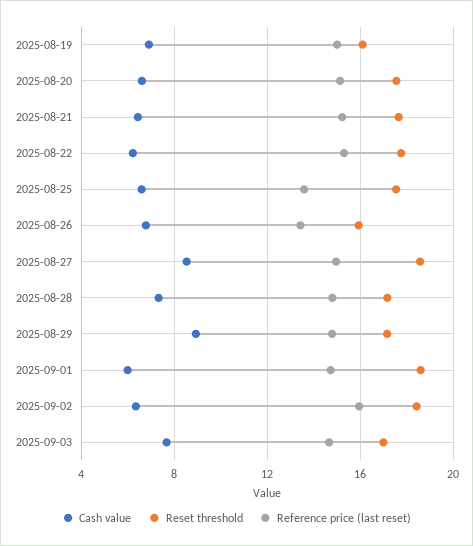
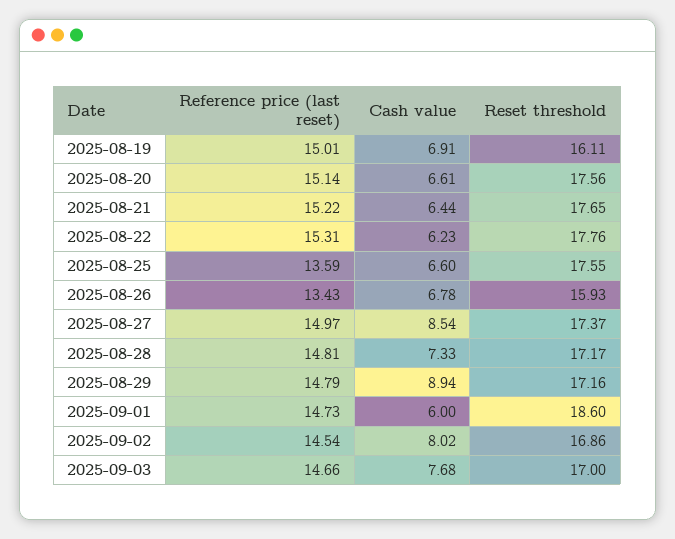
Reset threshold, 2025-08-27: 18.5 -> 17.37
Cash value, 2025-09-02: 6.5 -> 8.02
Reset threshold, 2025-09-02: 18.5 -> 16.86
Reference price (last reset), 2025-09-02: 16 -> 14.54

